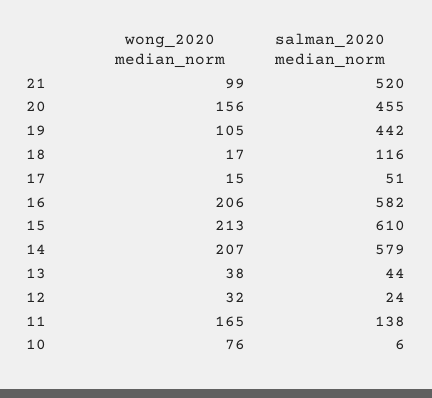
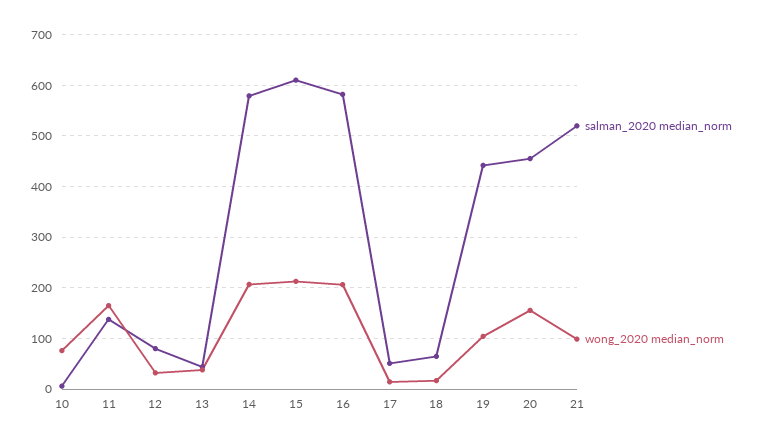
salman_2020 median_norm, 18: 116 -> 60
salman_2020 median_norm, 12: 24 -> 80

